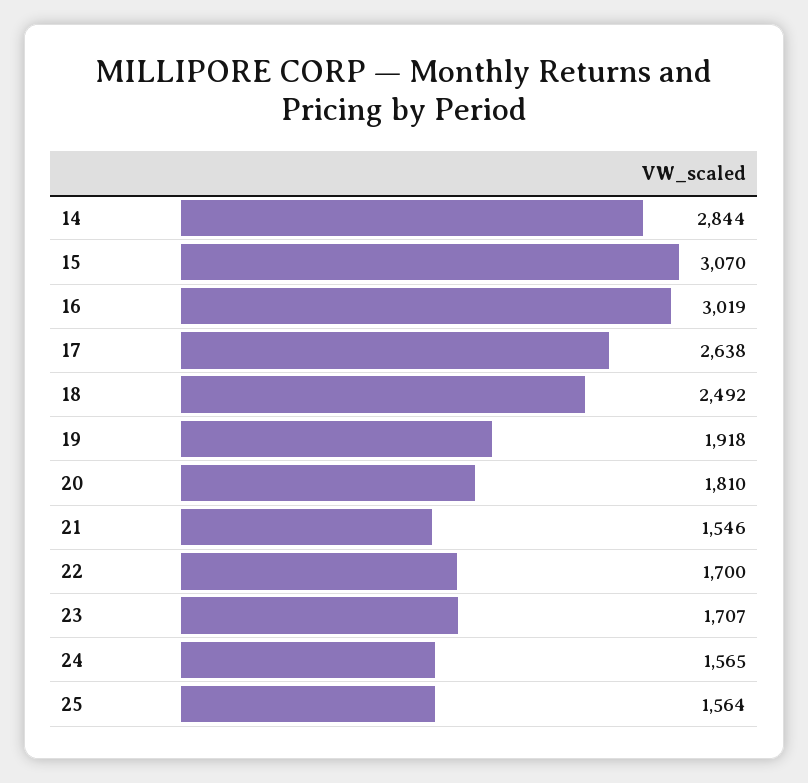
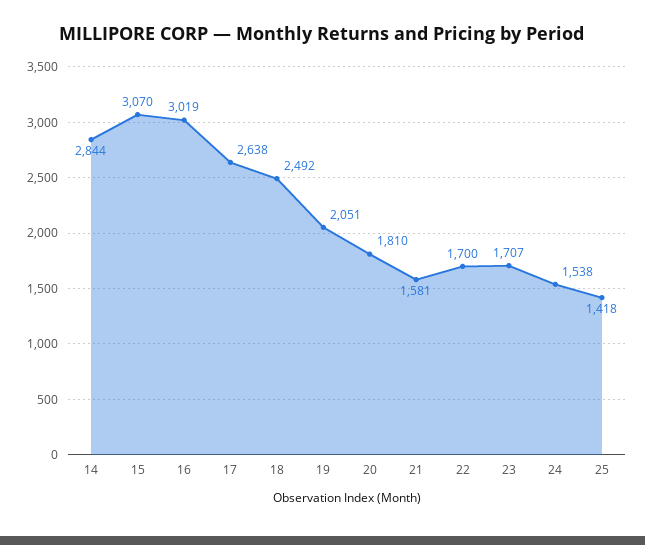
19: 1918 -> 2051
21: 1546 -> 1581
24: 1565 -> 1538
25: 1564 -> 1418

